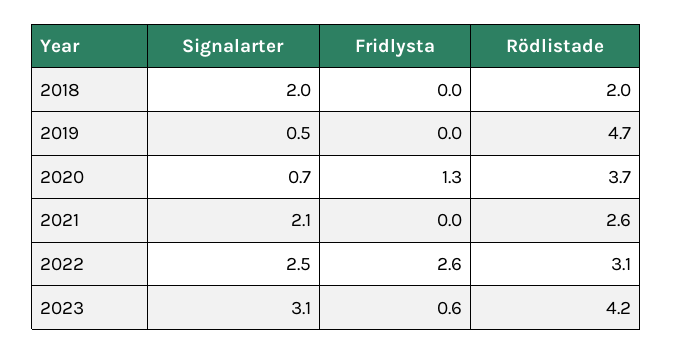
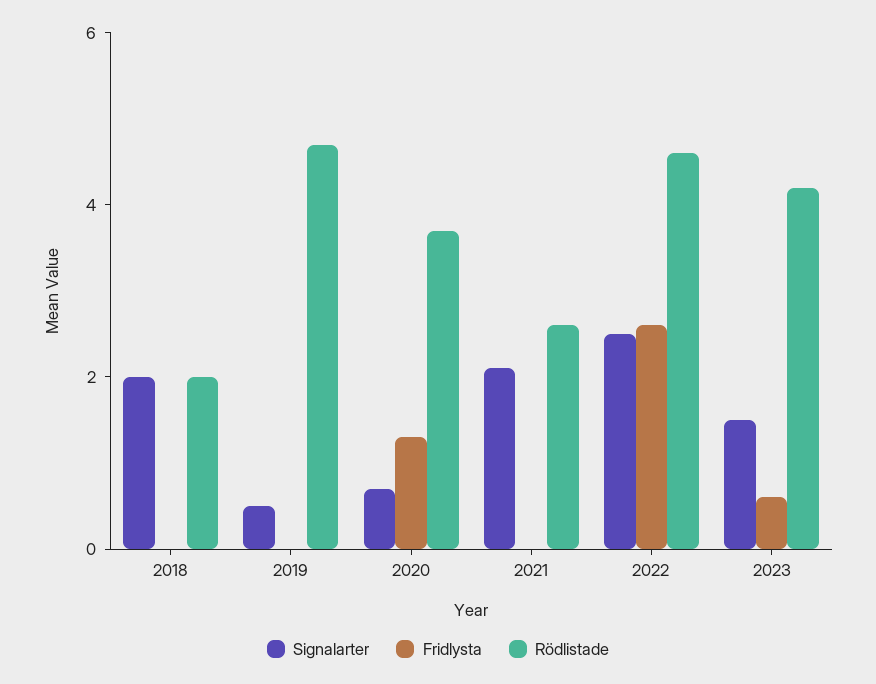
Rödlistade, 2022: 3.1 -> 4.5
Signalarter, 2023: 3.1 -> 1.5

